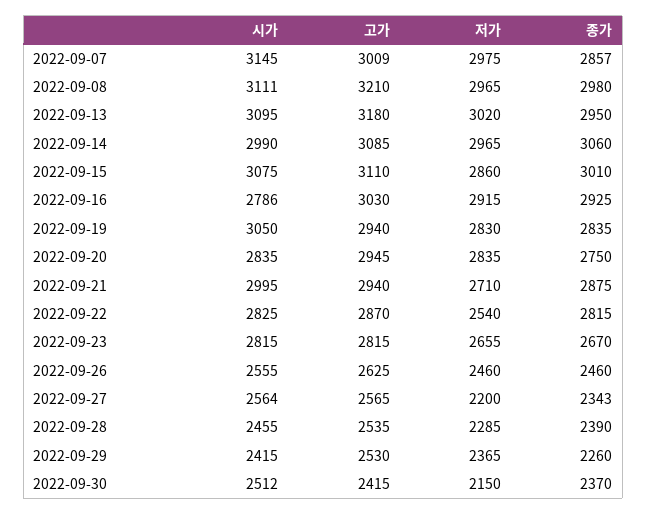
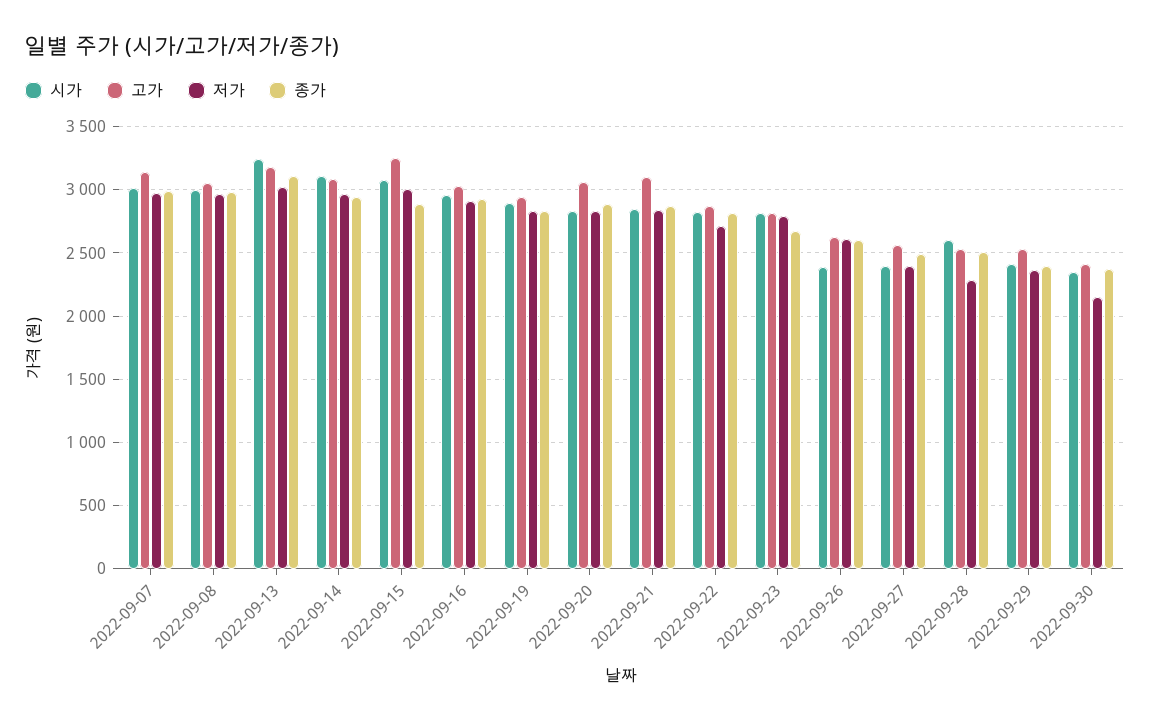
시가, 2022-09-07: 3145 -> 3000
고가, 2022-09-07: 3009 -> 3150
종가, 2022-09-07: 2857 -> 3000
시가, 2022-09-08: 3111 -> 3000
고가, 2022-09-08: 3210 -> 3050
시가, 2022-09-13: 3095 -> 3250
종가, 2022-09-13: 2950 -> 3100
시가, 2022-09-14: 2990 -> 3100
종가, 2022-09-14: 3060 -> 2950
고가, 2022-09-15: 3110 -> 3250
저가, 2022-09-15: 2860 -> 3000
종가, 2022-09-15: 3010 -> 2900
시가, 2022-09-16: 2786 -> 2950
시가, 2022-09-19: 3050 -> 2900
고가, 2022-09-20: 2945 -> 3050
종가, 2022-09-20: 2750 -> 2900
시가, 2022-09-21: 2995 -> 2850
고가, 2022-09-21: 2940 -> 3100
저가, 2022-09-21: 2710 -> 2850
저가, 2022-09-22: 2540 -> 2700
저가, 2022-09-23: 2655 -> 2800
시가, 2022-09-26: 2555 -> 2400
저가, 2022-09-26: 2460 -> 2600
종가, 2022-09-26: 2460 -> 2600
시가, 2022-09-27: 2564 -> 2400
저가, 2022-09-27: 2200 -> 2400
종가, 2022-09-27: 2343 -> 2500
시가, 2022-09-28: 2455 -> 2600
종가, 2022-09-28: 2390 -> 2500
종가, 2022-09-29: 2260 -> 2400
시가, 2022-09-30: 2512 -> 2350

